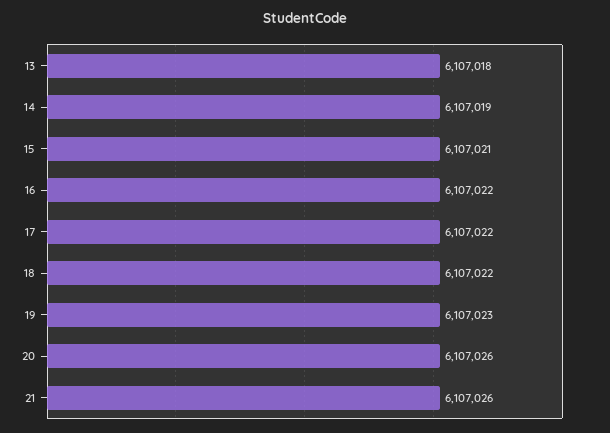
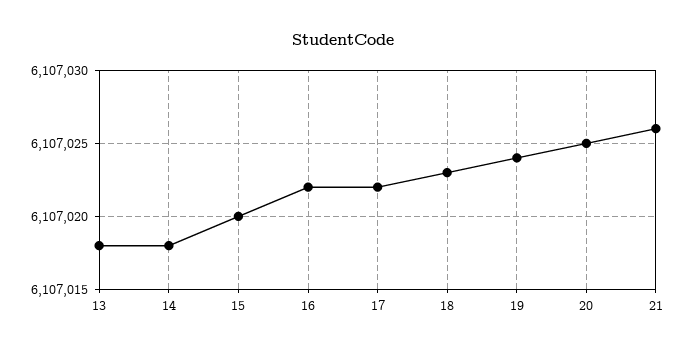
14: 6107019 -> 6107018
15: 6107021 -> 6107020
18: 6107022 -> 6107023
19: 6107023 -> 6107024
20: 6107026 -> 6107025

